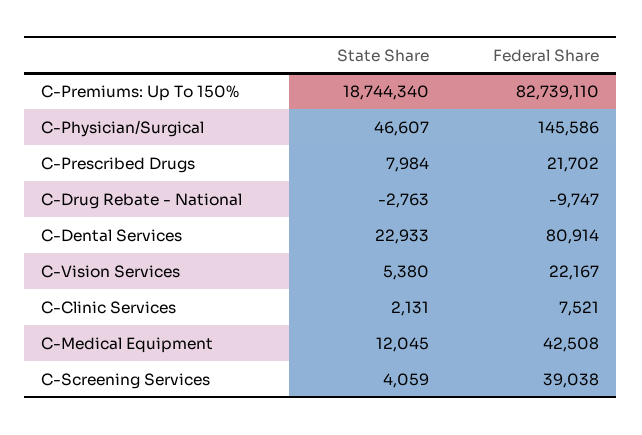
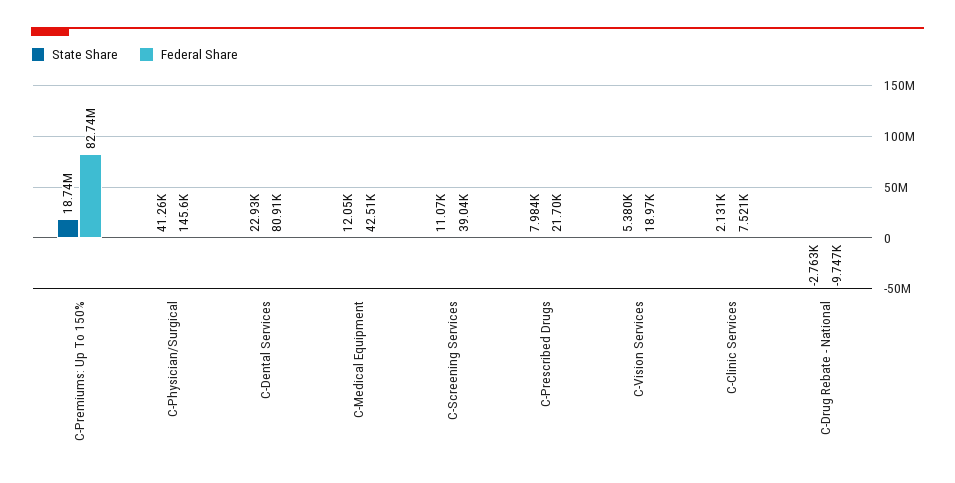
State Share, C-Physician/Surgical: 46607 -> 41260
Federal Share, C-Vision Services: 22167 -> 18970
State Share, C-Screening Services: 4059 -> 11070

